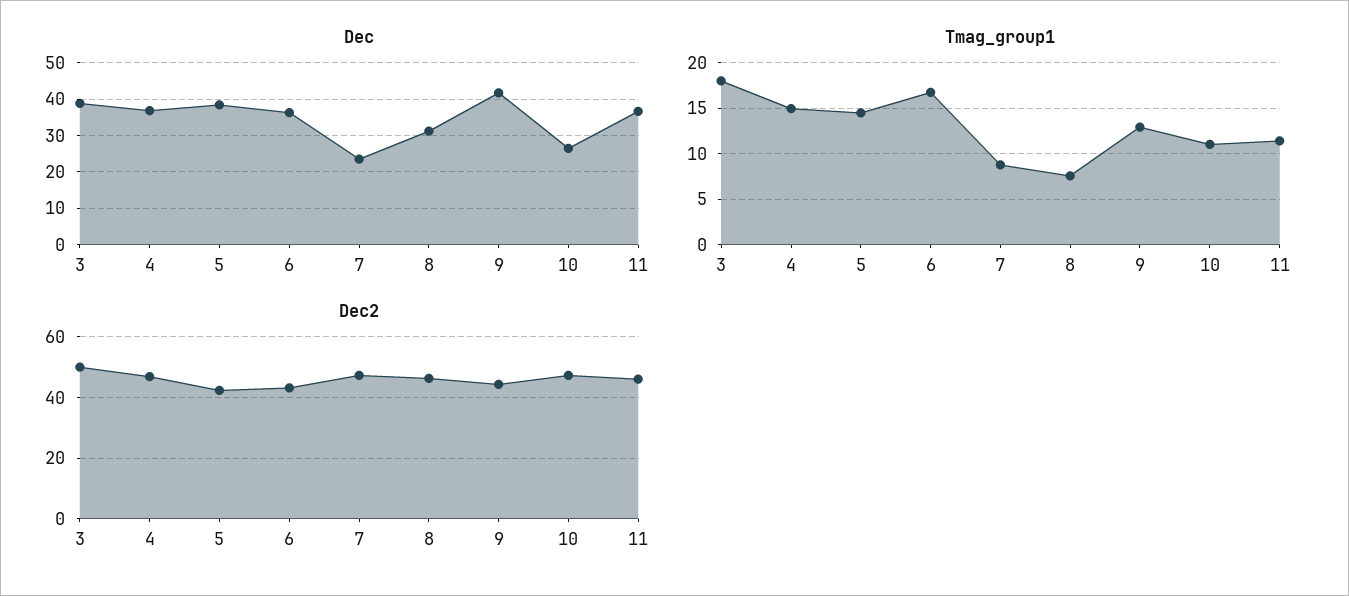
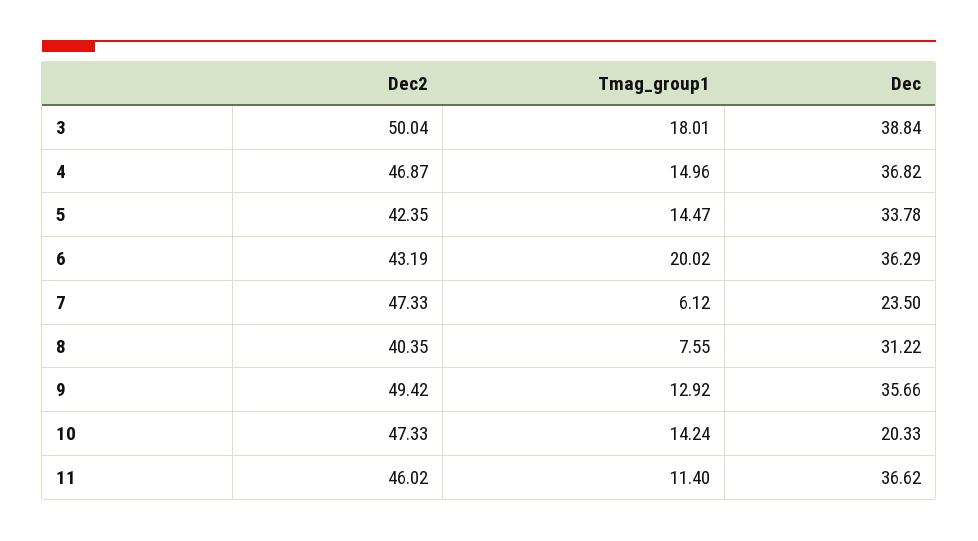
Dec, 5: 38 -> 33.78
Dec, 9: 42 -> 35.66
Dec, 10: 26 -> 20.33
Tmag_group1, 6: 17 -> 20.02
Tmag_group1, 7: 9 -> 6.12
Tmag_group1, 10: 11 -> 14.24
Dec2, 8: 46 -> 40.35
Dec2, 9: 44 -> 49.42

